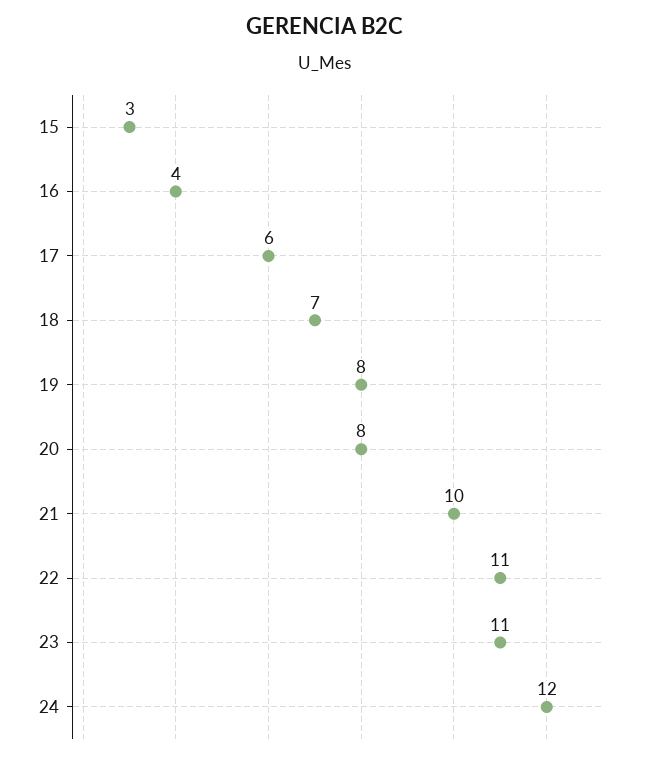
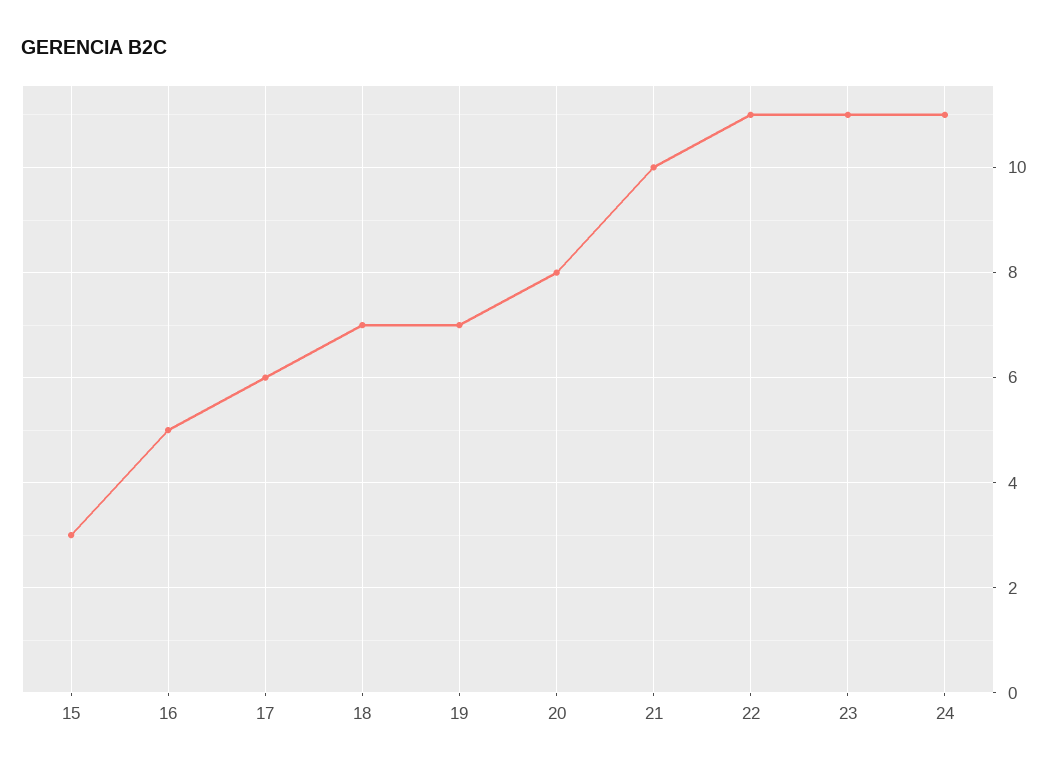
16: 4 -> 5
19: 8 -> 7
24: 12 -> 11

